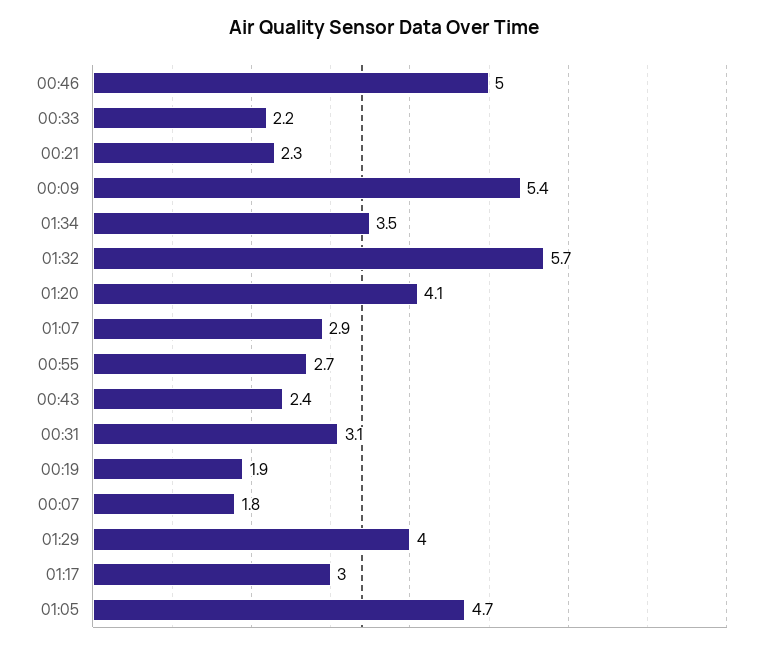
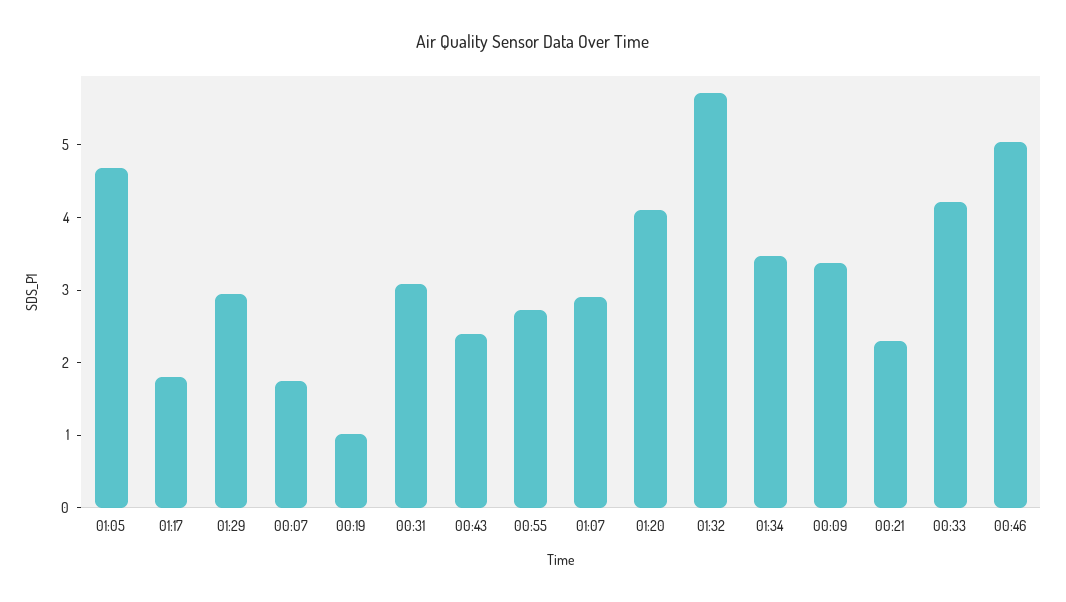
00:33: 2.2 -> 4.2
00:09: 5.4 -> 3.4
00:19: 1.9 -> 1
01:29: 4 -> 3
01:17: 3 -> 1.8

